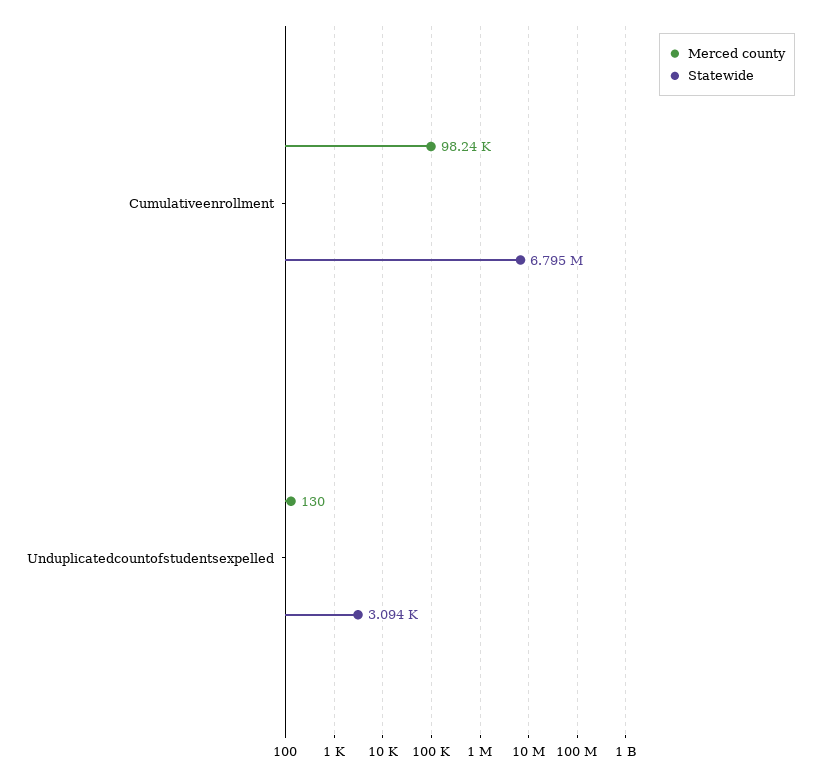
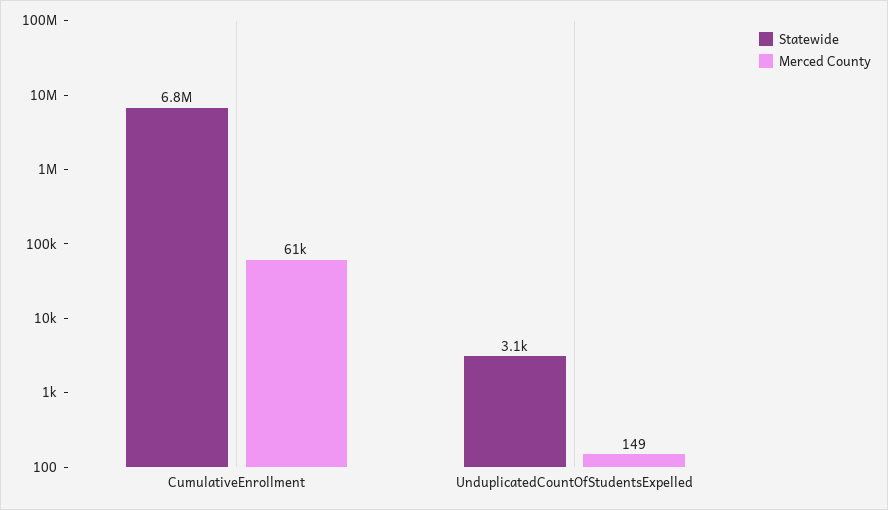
Merced county, Cumulativeenrollment: 98240 -> 61000
Merced county, Unduplicatedcountofstudentsexpelled: 130 -> 149

